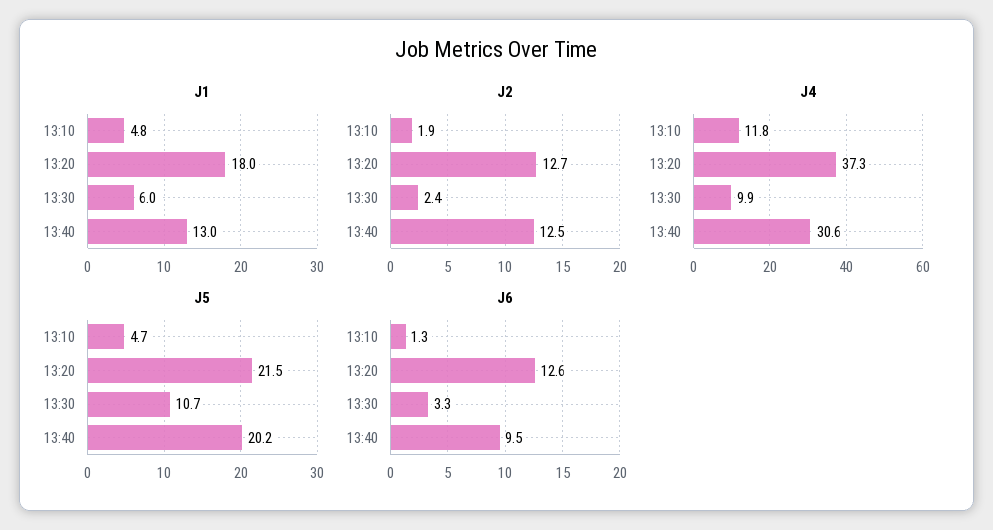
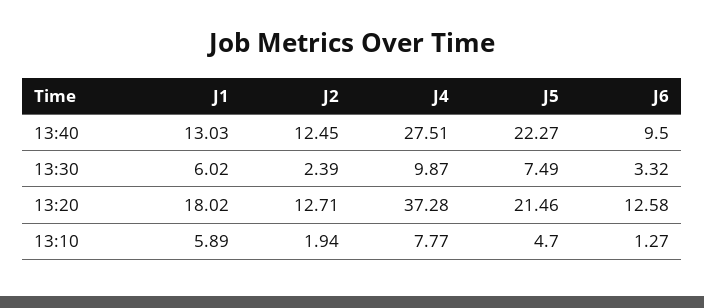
J1, 13:10: 4.8 -> 5.89
J4, 13:10: 11.8 -> 7.77
J4, 13:40: 30.6 -> 27.51
J5, 13:30: 10.7 -> 7.49
J5, 13:40: 20.2 -> 22.27

